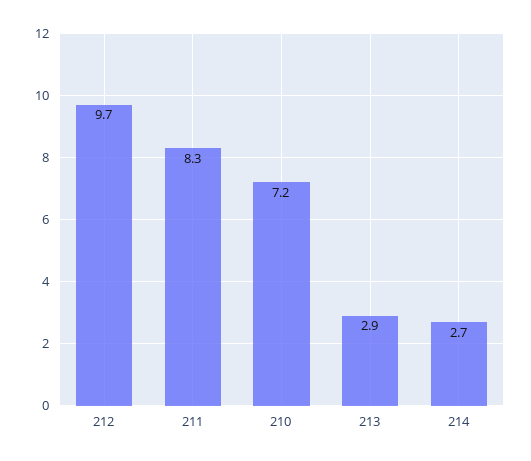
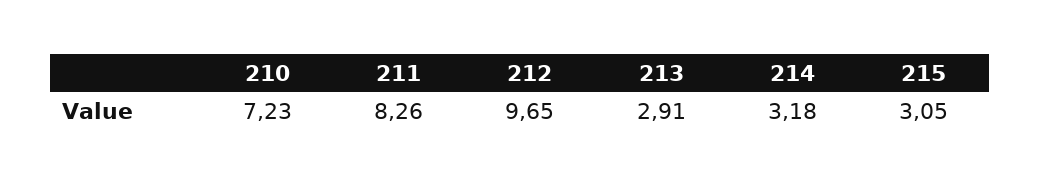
214: 2.7 -> 3.18
215: none -> 3.05

